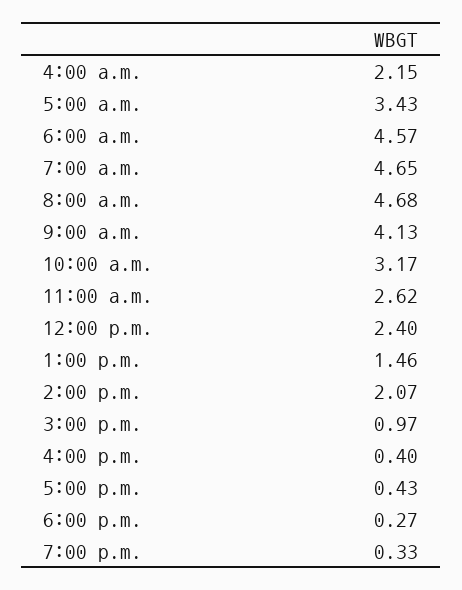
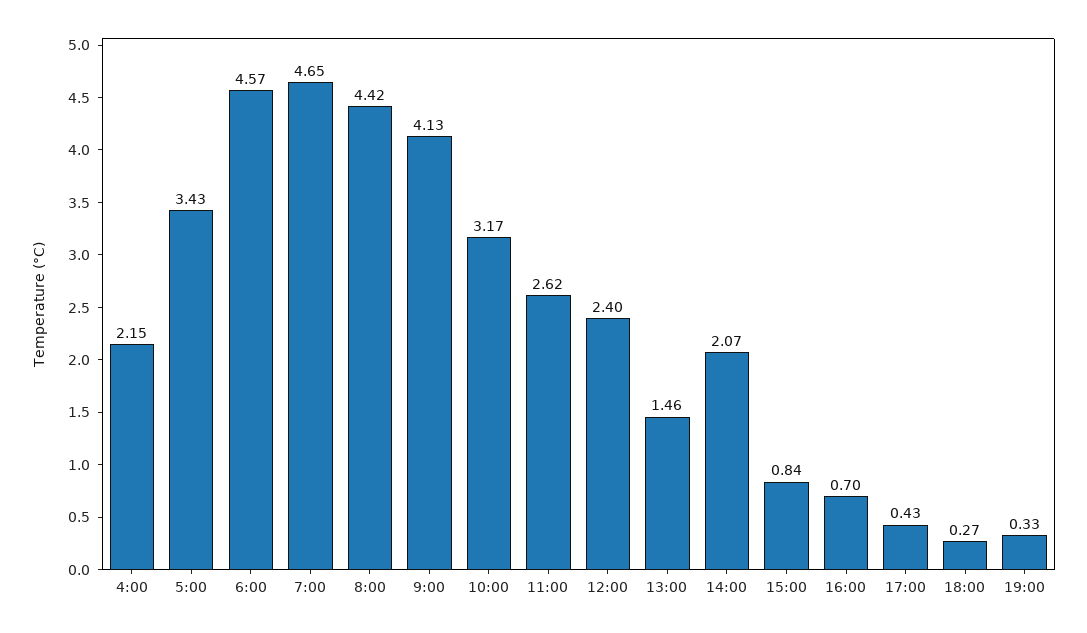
8:00 a.m.: 4.68 -> 4.42
3:00 p.m.: 0.97 -> 0.84
4:00 p.m.: 0.4 -> 0.7

